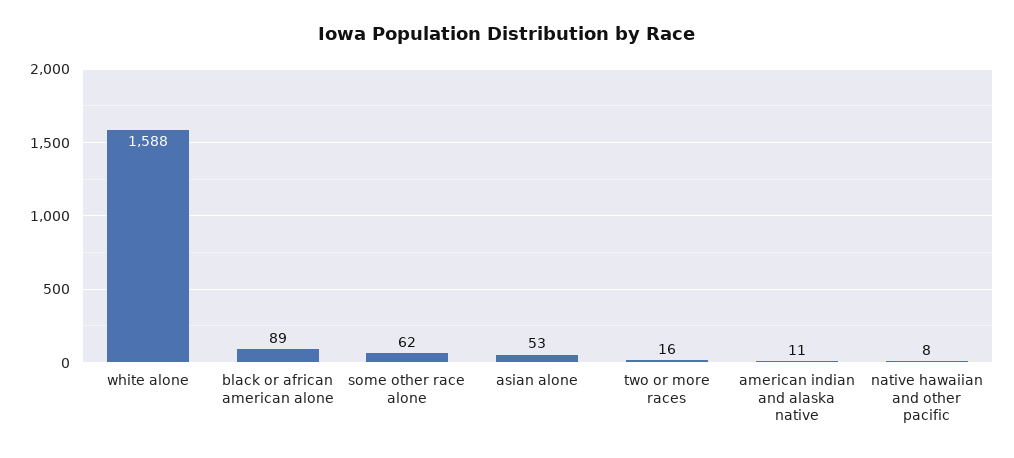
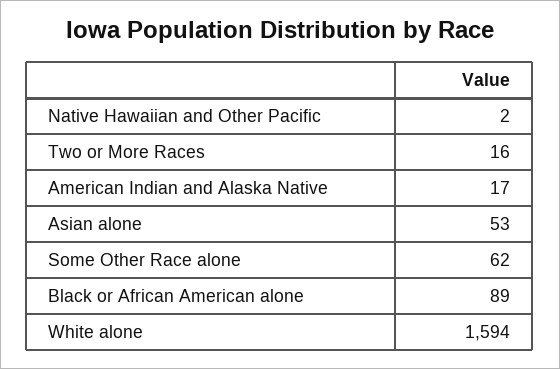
white alone: 1588 -> 1594
american indian and alaska native: 11 -> 17
native hawaiian and other pacific: 8 -> 2

